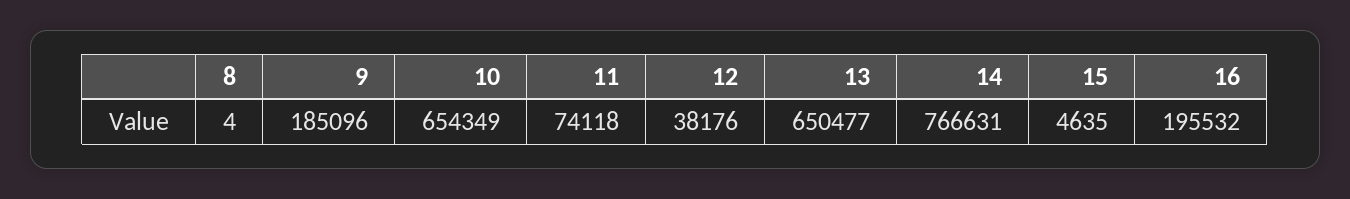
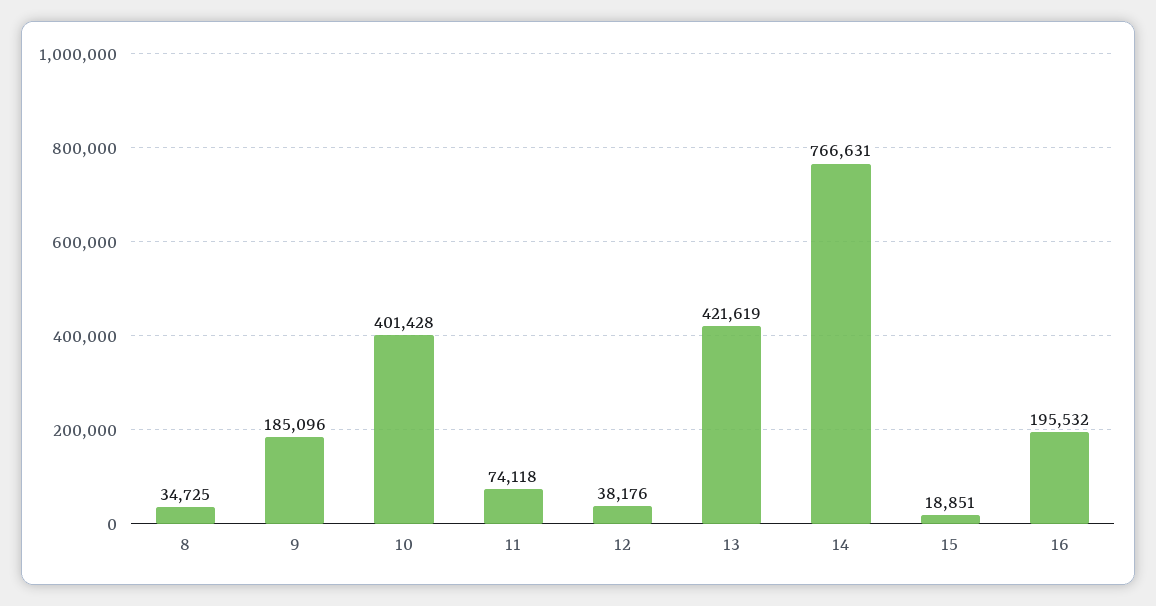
8: 4 -> 34725
10: 654349 -> 401428
13: 650477 -> 421619
15: 4635 -> 18851

